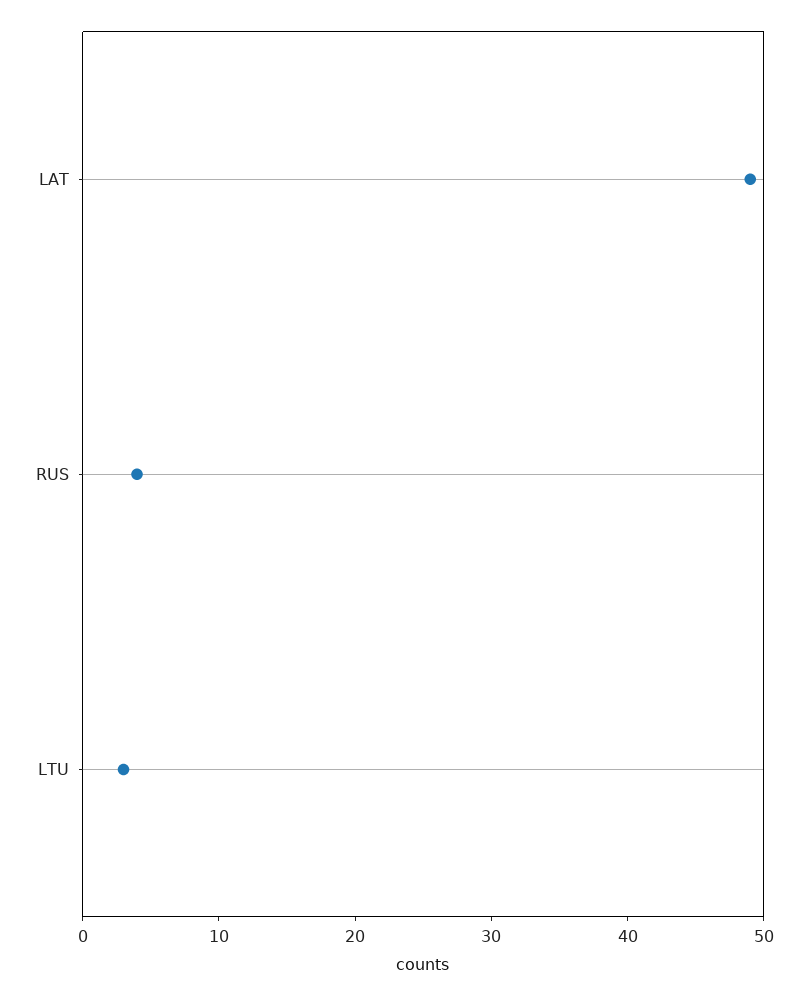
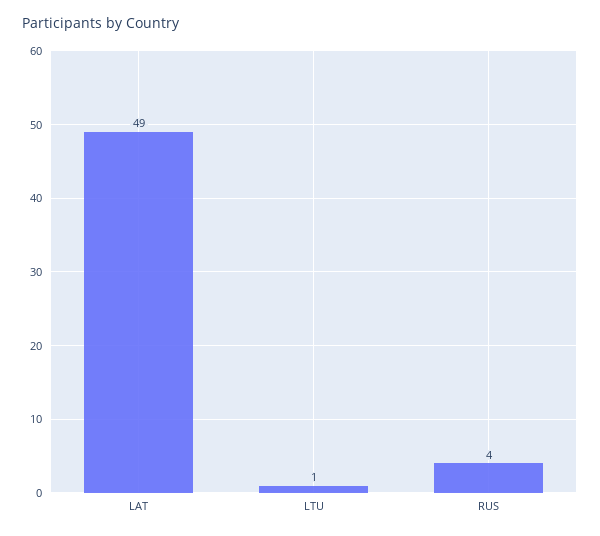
LTU: 3 -> 1

